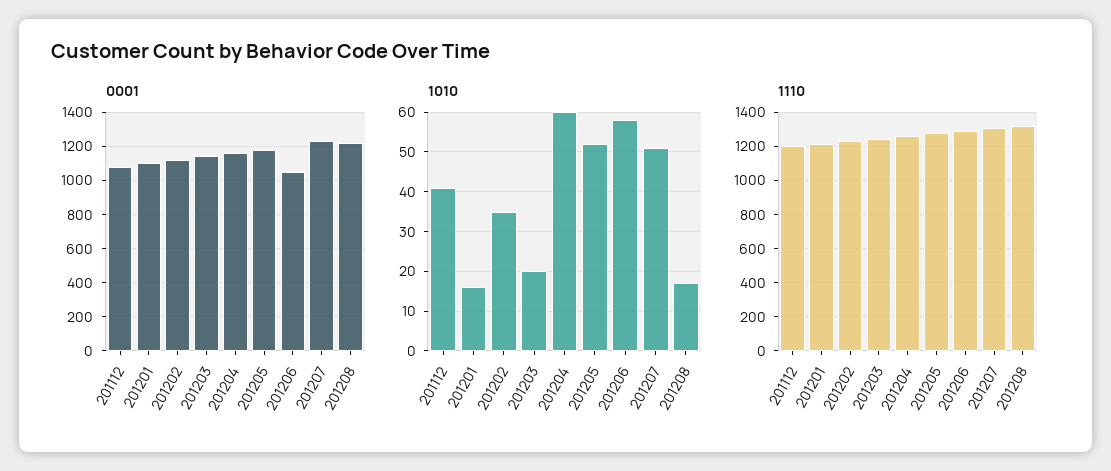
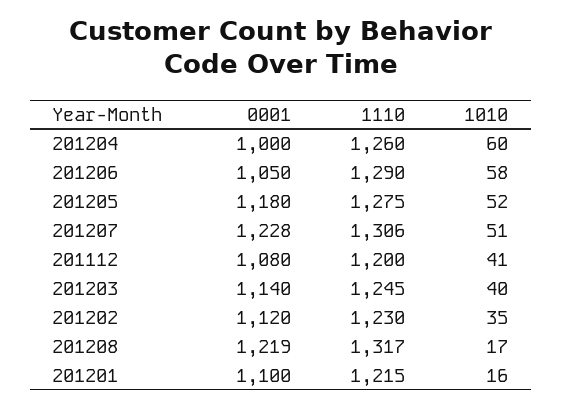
0001, 201204: 1150 -> 1000
1010, 201203: 20 -> 40

